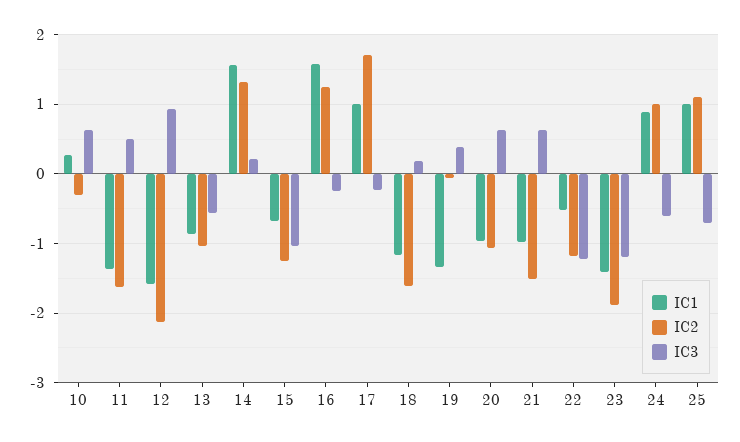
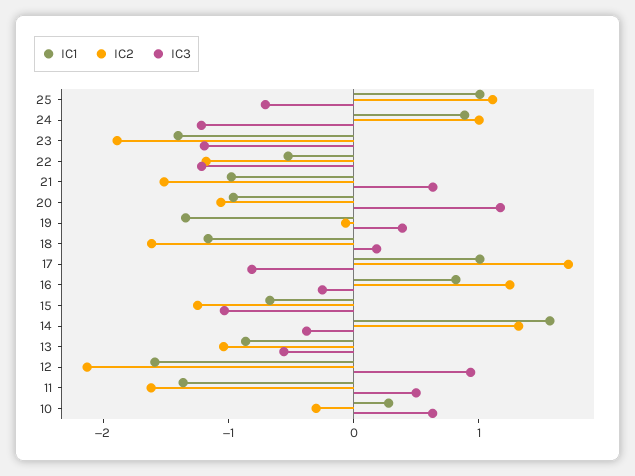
IC3, 14: 0.2 -> -0.4
IC1, 16: 1.6 -> 0.8
IC3, 17: -0.2 -> -0.8
IC3, 20: 0.6 -> 1.2
IC3, 24: -0.6 -> -1.2

